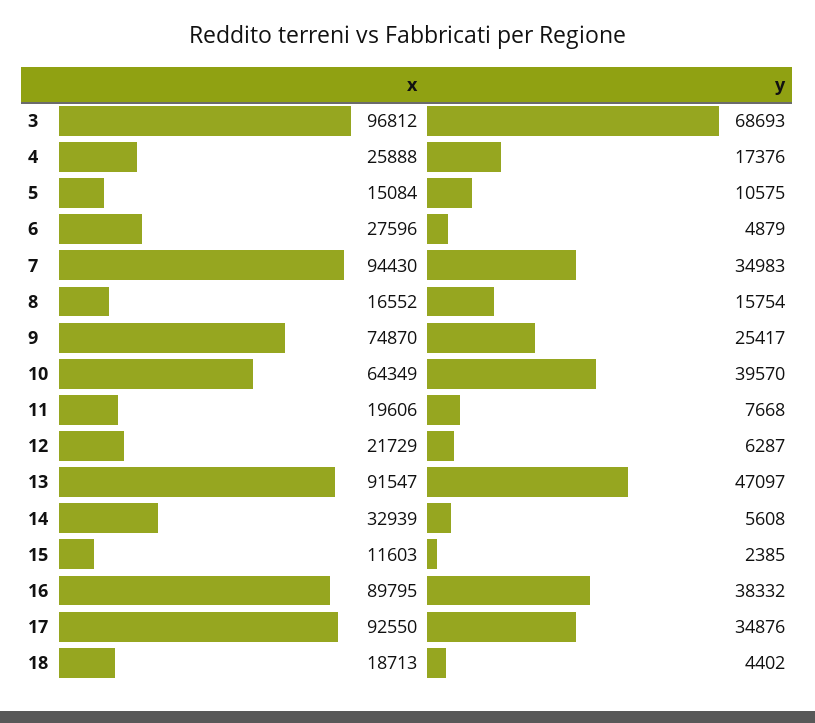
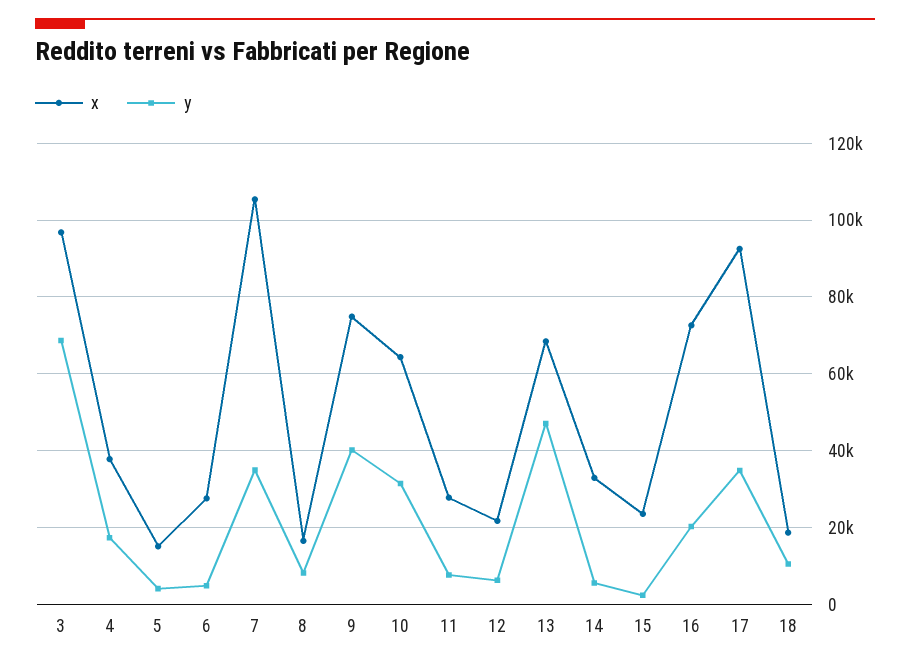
x, 4: 25888 -> 38000
y, 5: 10575 -> 4000
x, 7: 94430 -> 106000
y, 8: 15754 -> 8000
y, 9: 25417 -> 40000
y, 10: 39570 -> 32000
x, 11: 19606 -> 28000
x, 13: 91547 -> 68000
x, 15: 11603 -> 24000
x, 16: 89795 -> 72000
y, 16: 38332 -> 20000
y, 18: 4402 -> 10000

